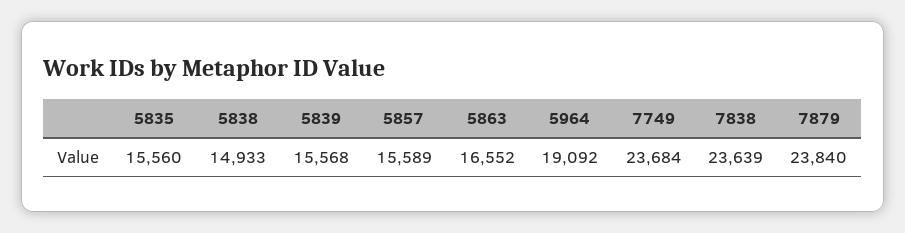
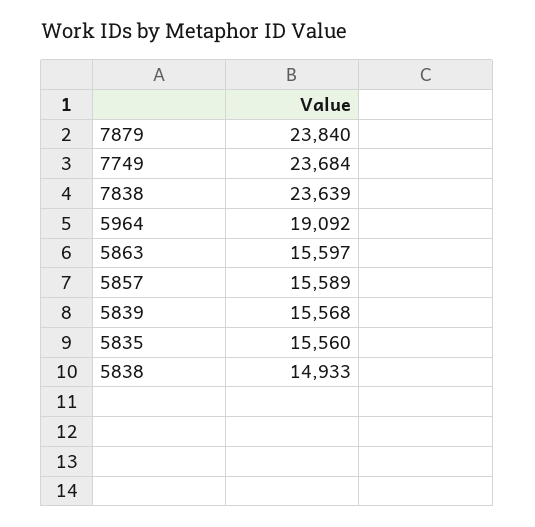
5863: 16552 -> 15597

